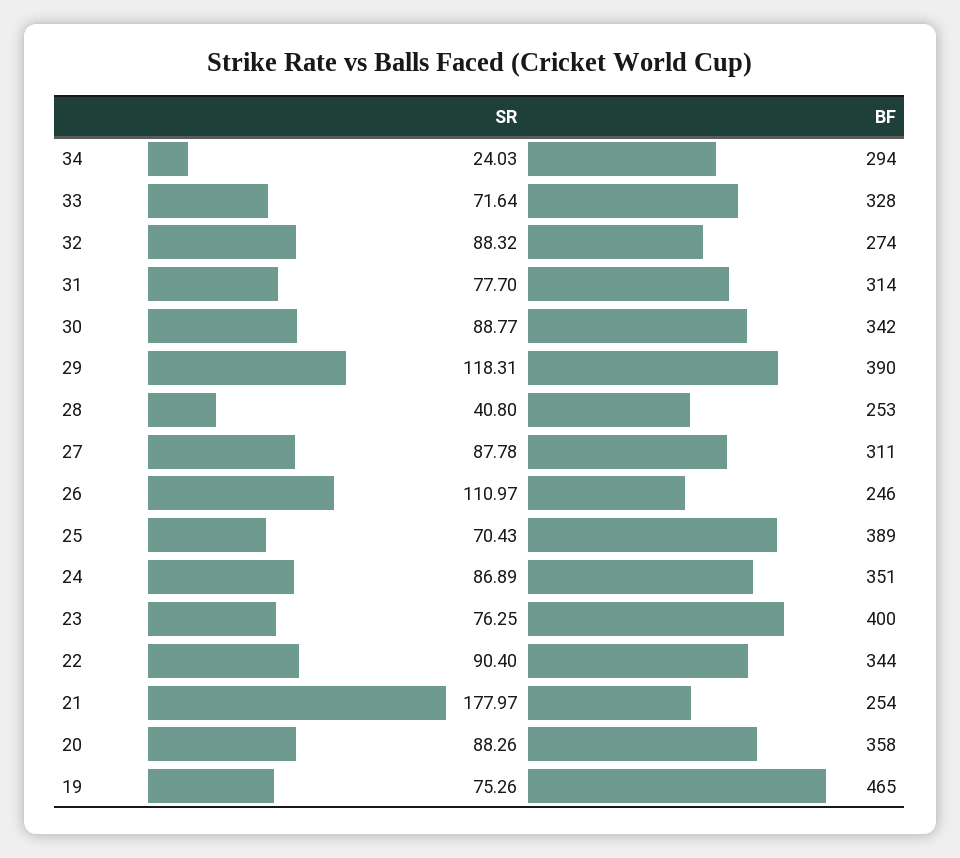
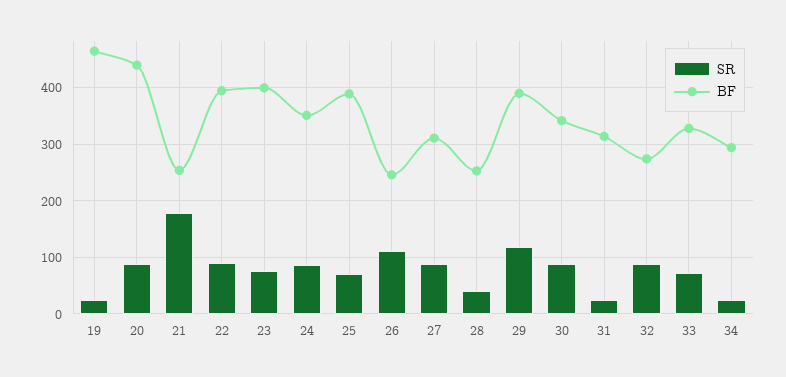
SR, 31: 77.7 -> 20
BF, 22: 344 -> 400
BF, 20: 358 -> 440
SR, 19: 75.26 -> 20

